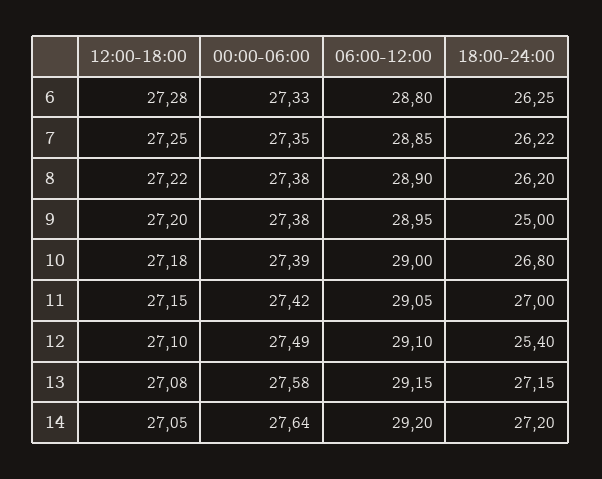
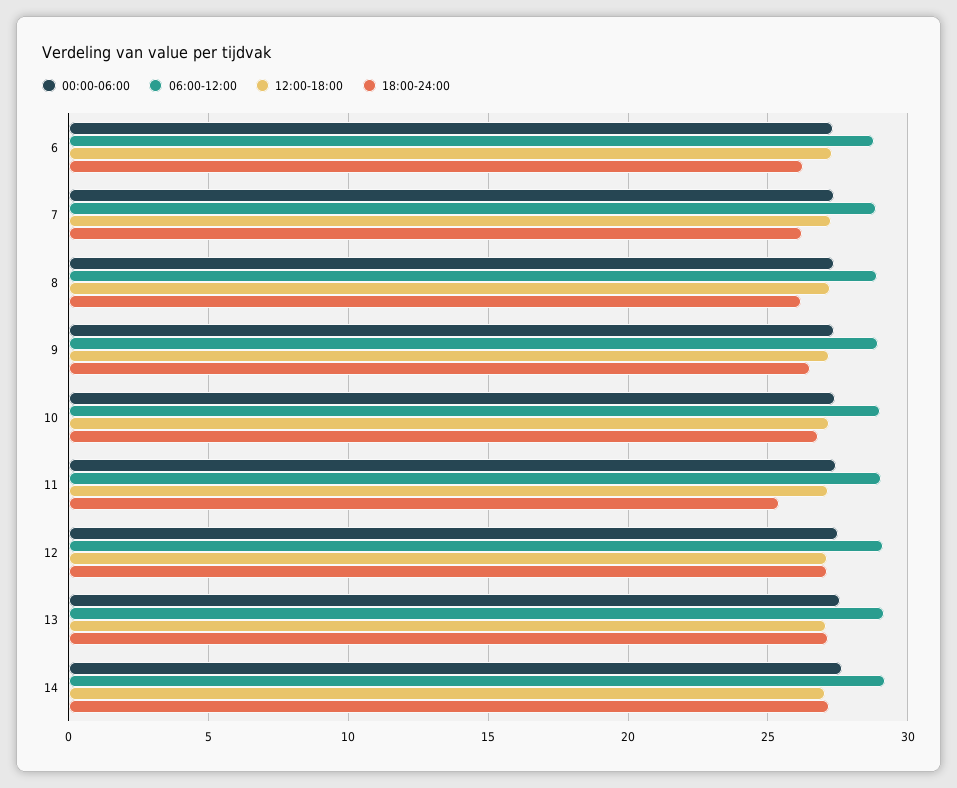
18:00-24:00, 9: 25 -> 26.5
18:00-24:00, 11: 27 -> 25.5
18:00-24:00, 12: 25.4 -> 27

